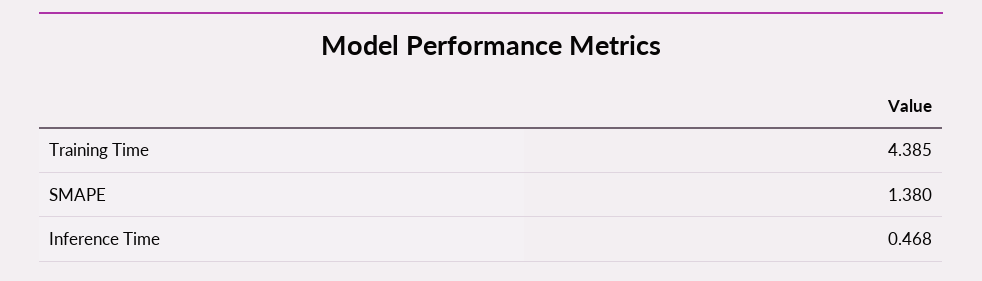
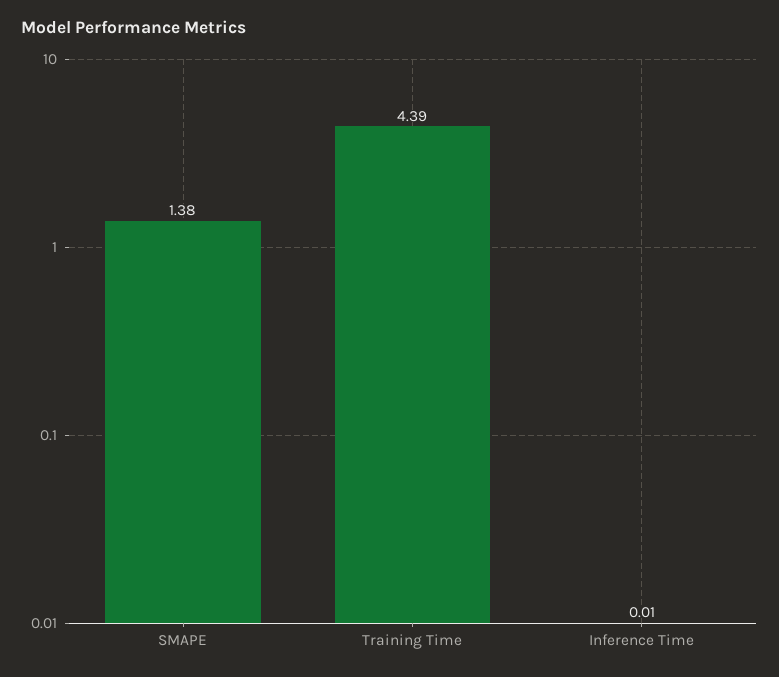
Inference Time: 0.468 -> 0.01

